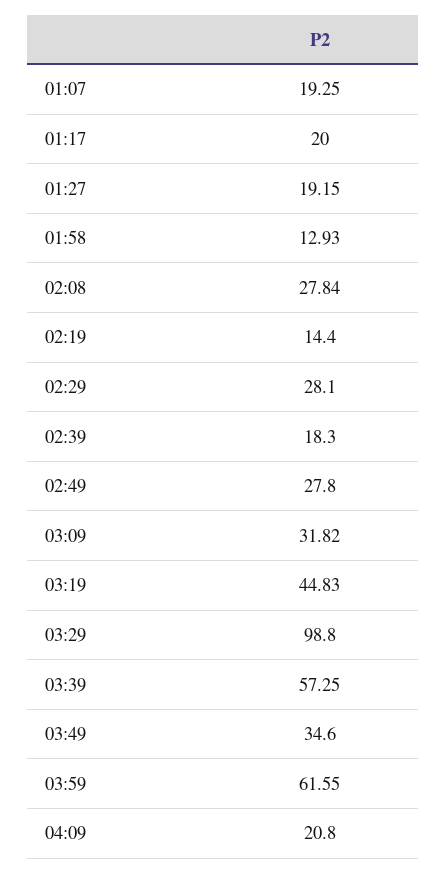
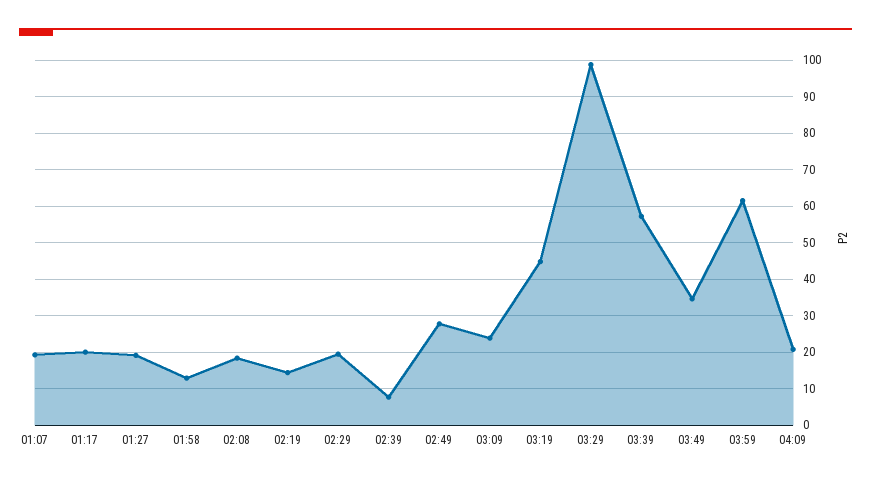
02:08: 27.84 -> 18
02:29: 28.1 -> 20
02:39: 18.3 -> 8
03:09: 31.82 -> 24

